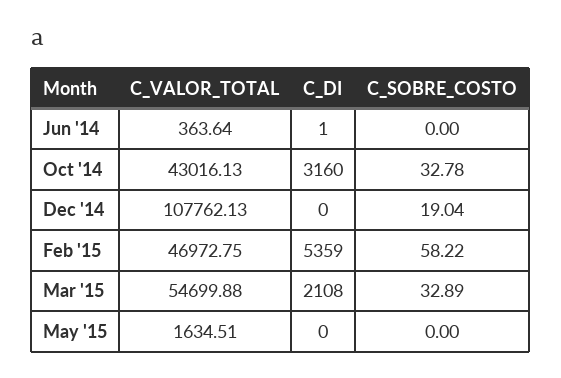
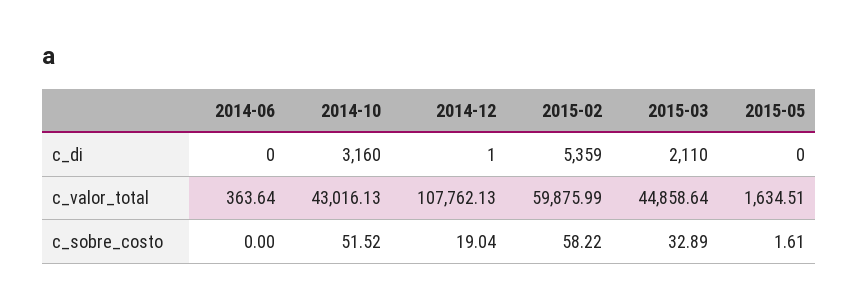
C_DI, Jun '14: 1 -> 0
C_SOBRE_COSTO, Oct '14: 32.78 -> 51.52
C_DI, Dec '14: 0 -> 1
C_VALOR_TOTAL, Feb '15: 46972.75 -> 59875.99
C_VALOR_TOTAL, Mar '15: 54699.88 -> 44858.64
C_DI, Mar '15: 2108 -> 2110
C_SOBRE_COSTO, May '15: 0 -> 1.61

